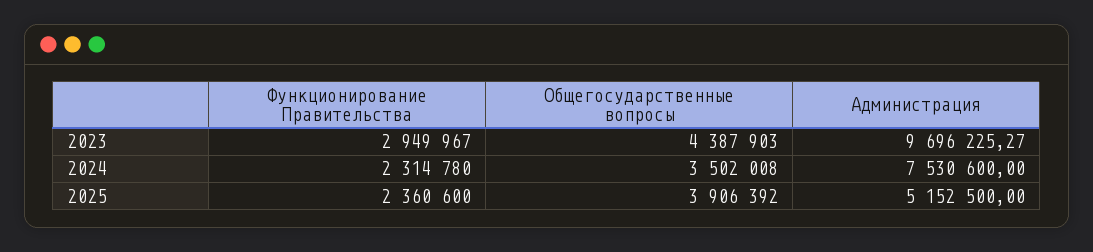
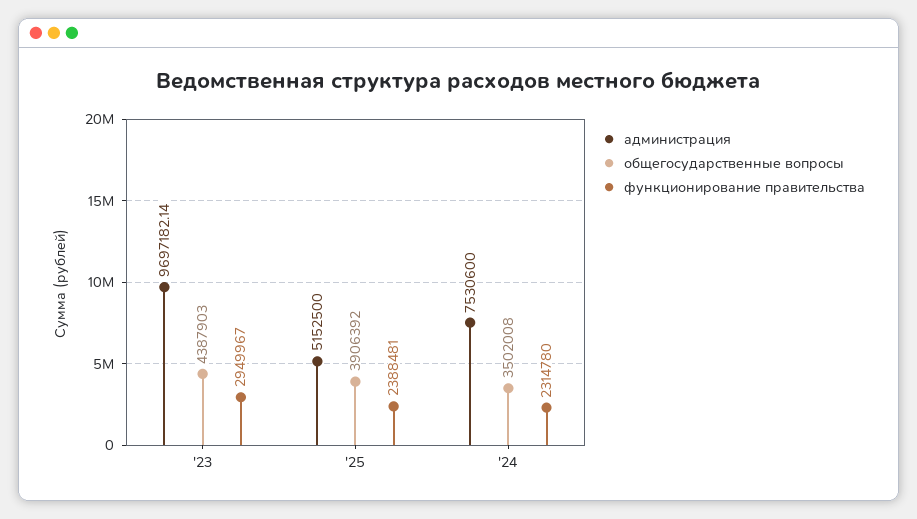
Администрация, 2023: 9696225.27 -> 9697182.14
Функционирование Правительства, 2025: 2360600 -> 2388481

